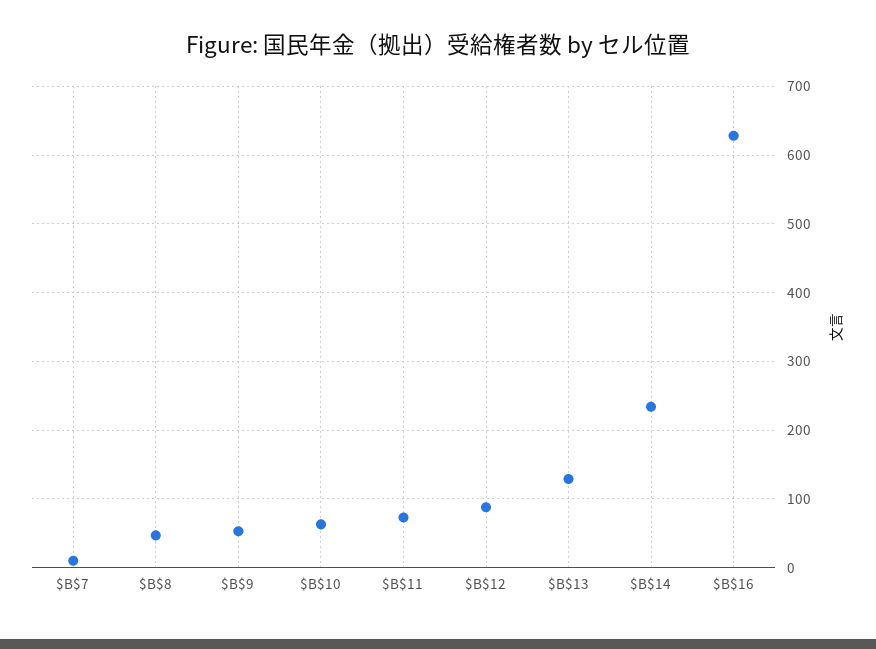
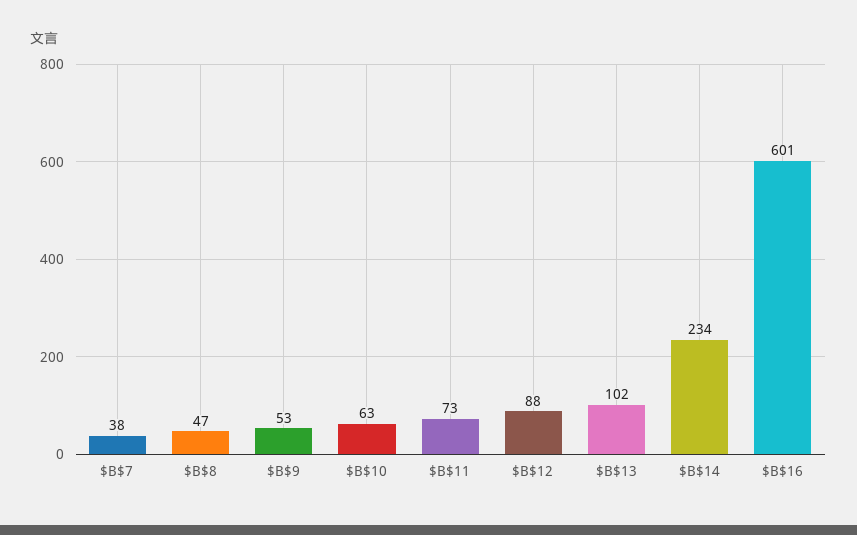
$B$7: 10 -> 38
$B$13: 130 -> 102
$B$16: 630 -> 601

